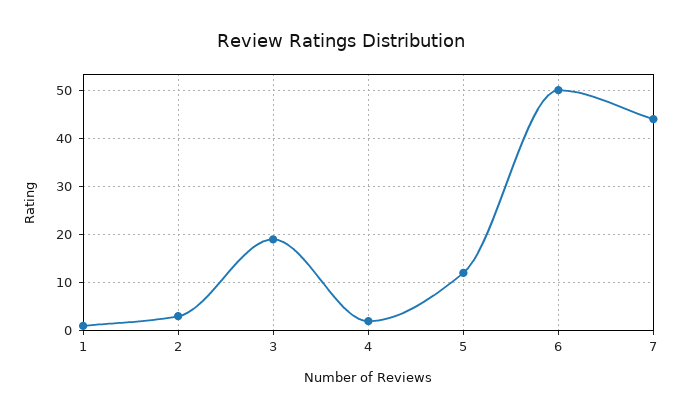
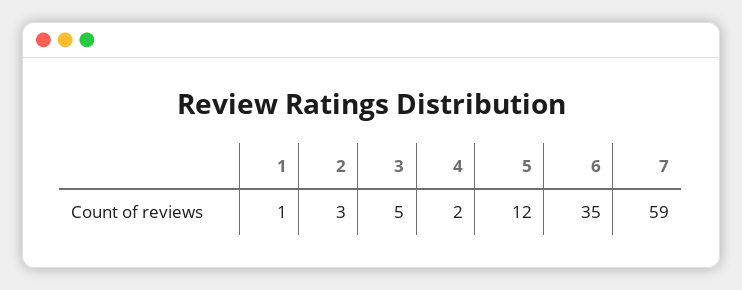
3: 20 -> 5
6: 50 -> 35
7: 45 -> 59

